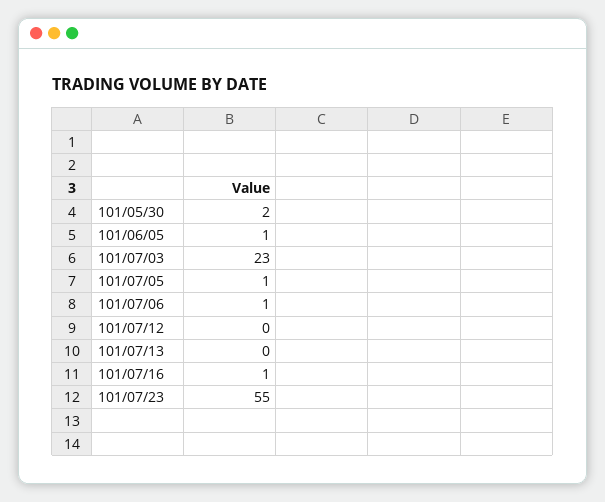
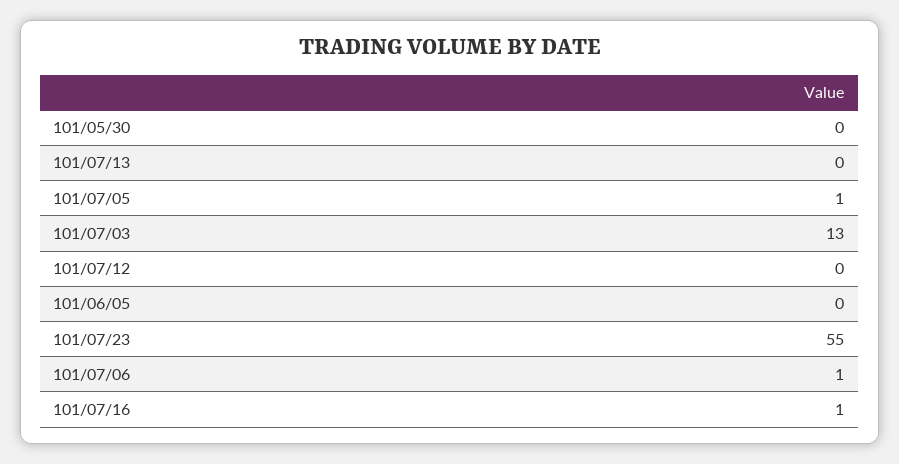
101/05/30: 2 -> 0
101/06/05: 1 -> 0
101/07/03: 23 -> 13

